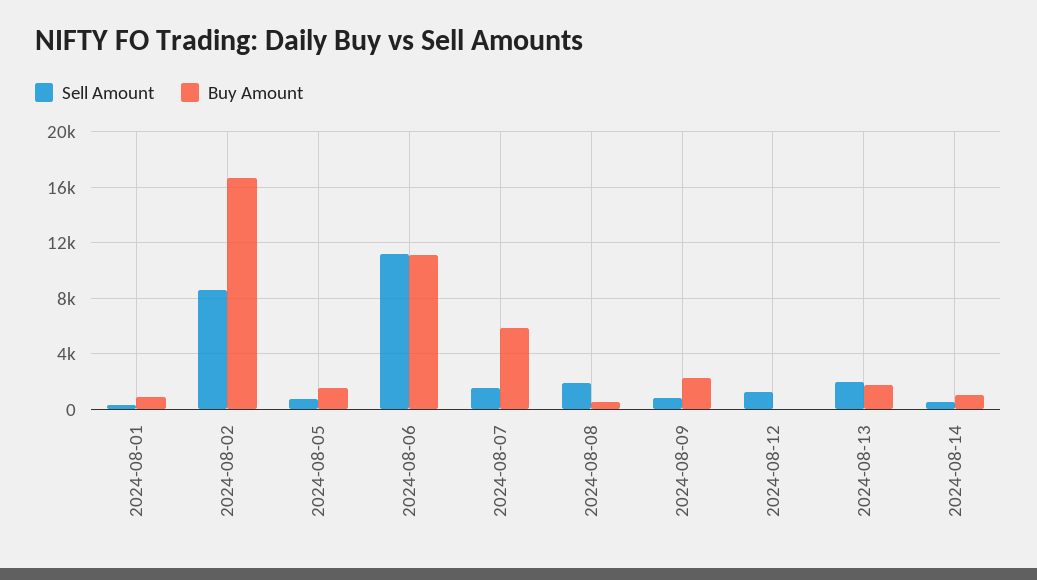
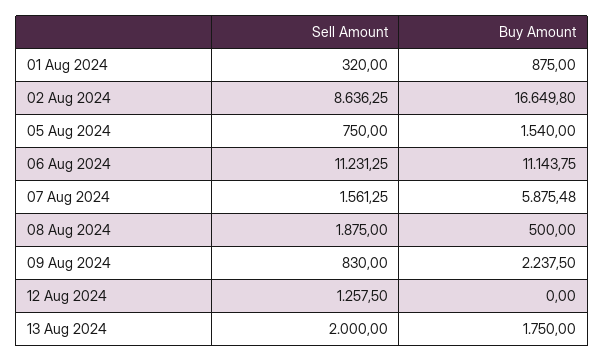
Sell Amount, 2024-08-14: 500 -> none
Buy Amount, 2024-08-14: 1000 -> none

